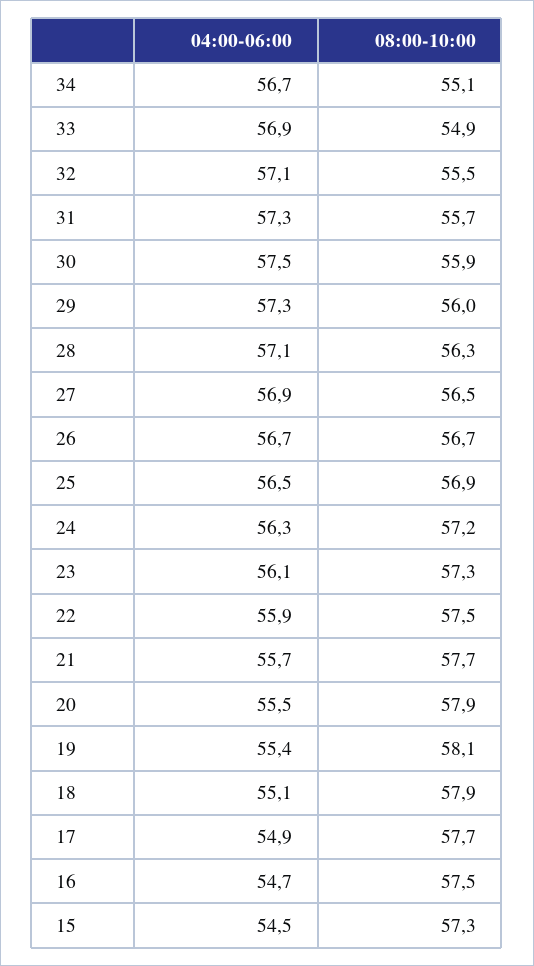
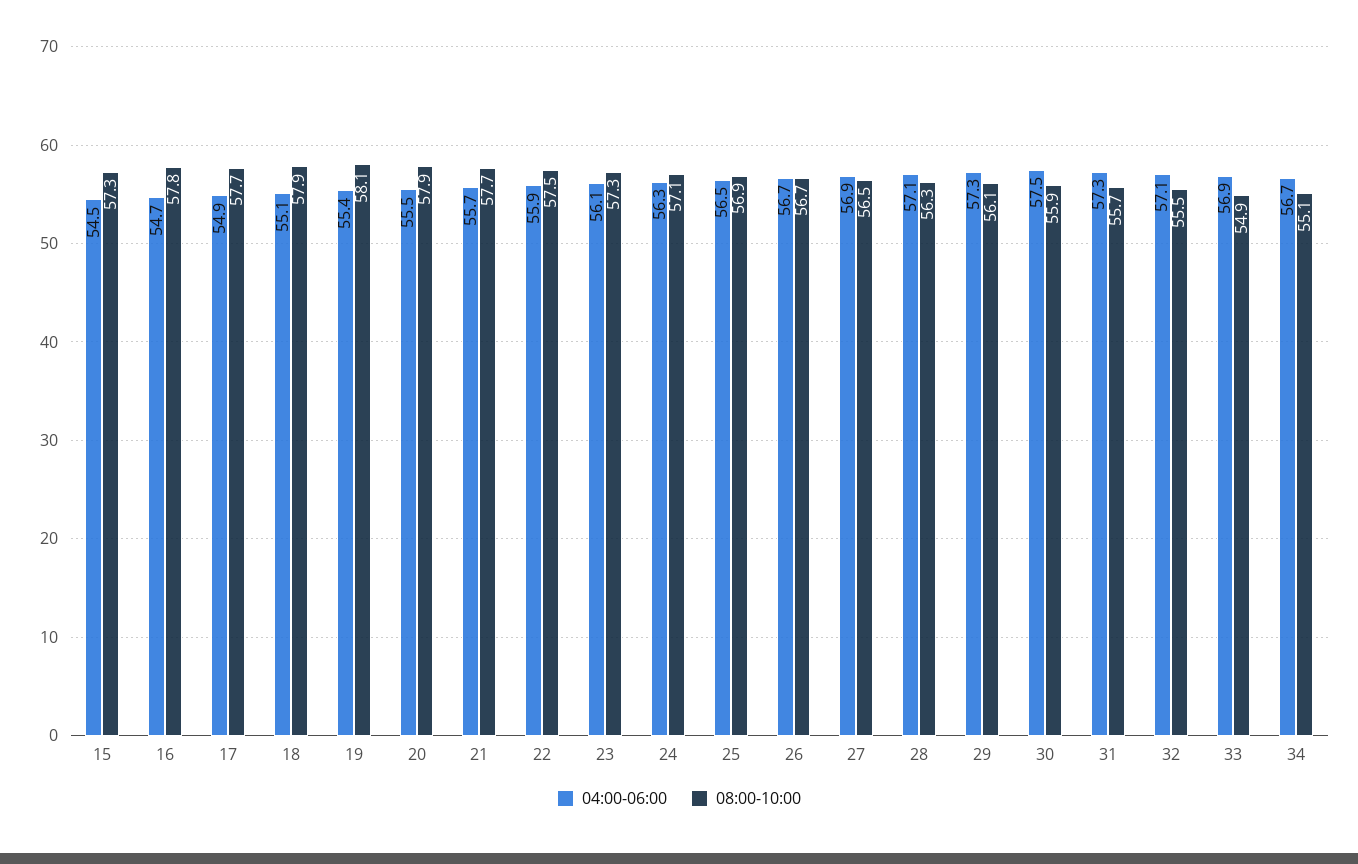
08:00-10:00, 29: 56 -> 56.1
08:00-10:00, 24: 57.2 -> 57.1
08:00-10:00, 16: 57.5 -> 57.8

